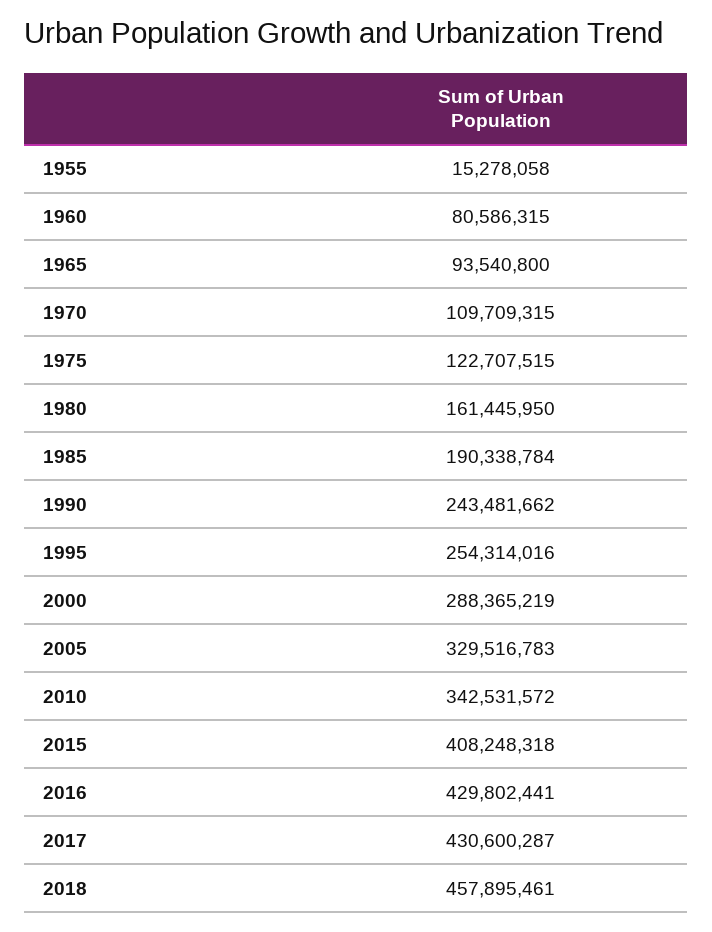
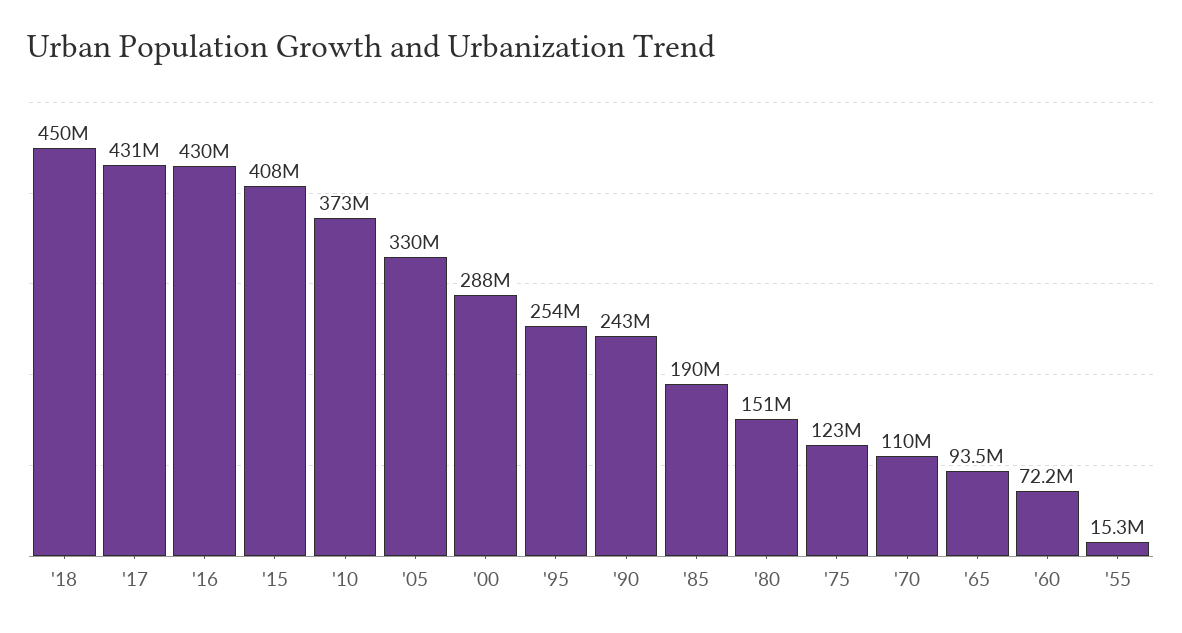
1960: 80586315 -> 72200000
1980: 161445950 -> 151000000
2010: 342531572 -> 373000000
2018: 457895461 -> 450000000

